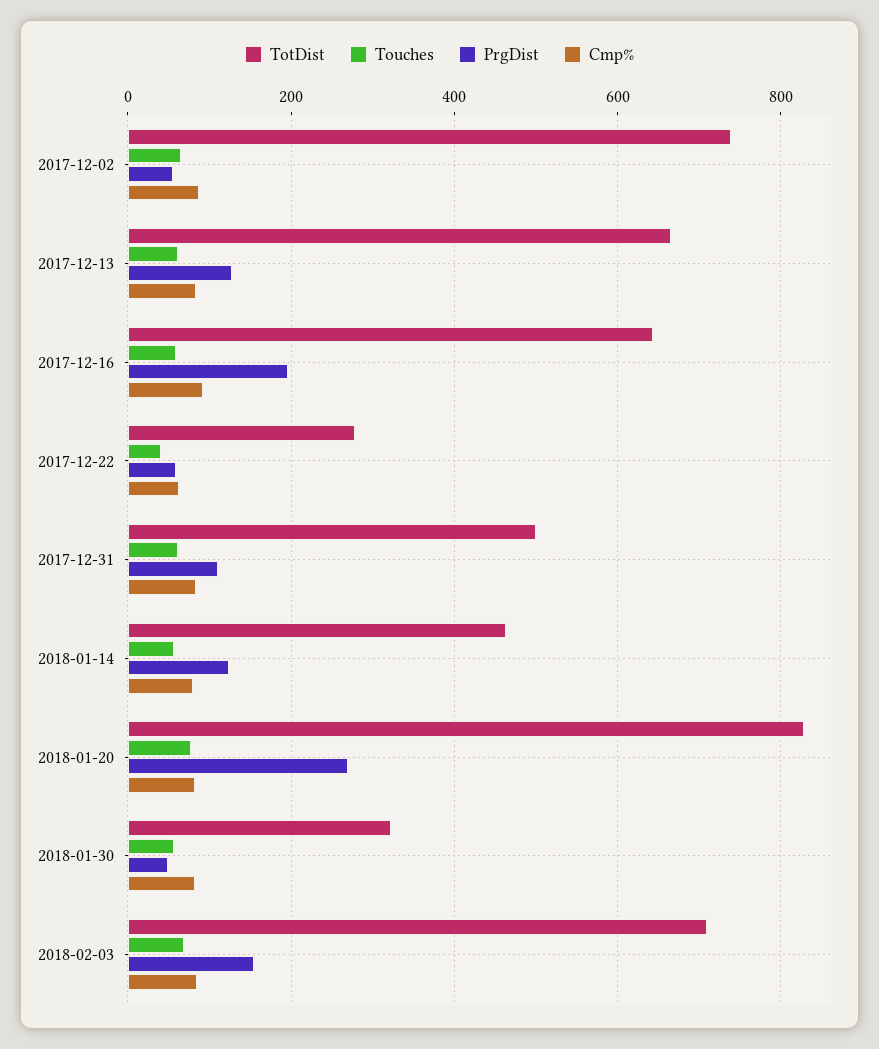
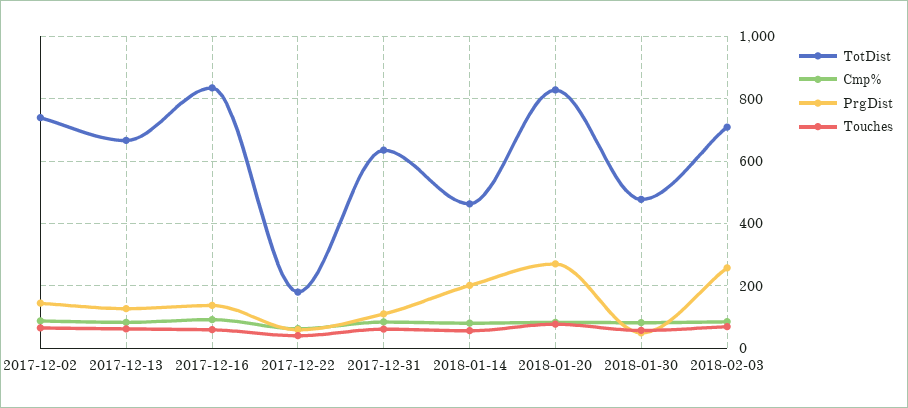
PrgDist, 2017-12-02: 60 -> 140
TotDist, 2017-12-16: 640 -> 840
PrgDist, 2017-12-16: 200 -> 140
TotDist, 2017-12-22: 280 -> 180
TotDist, 2017-12-31: 500 -> 640
PrgDist, 2018-01-14: 120 -> 200
TotDist, 2018-01-30: 320 -> 480
PrgDist, 2018-02-03: 160 -> 260

